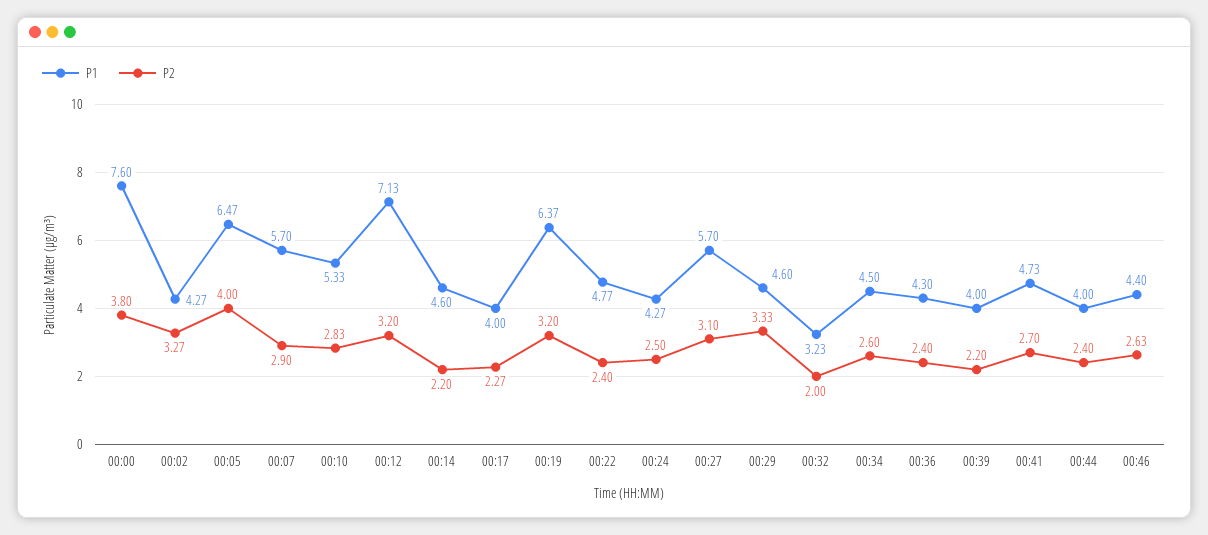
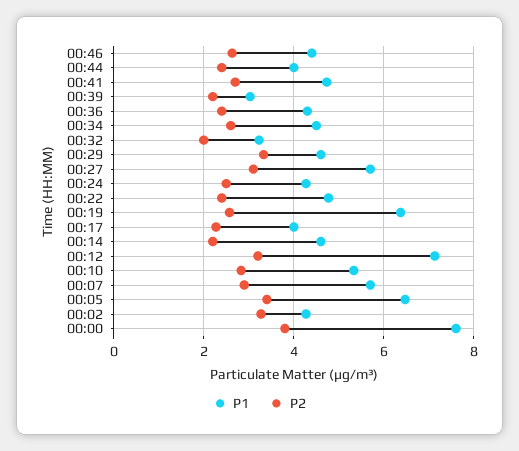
P2, 00:05: 4 -> 3.4
P2, 00:19: 3.2 -> 2.6
P1, 00:39: 4 -> 3

